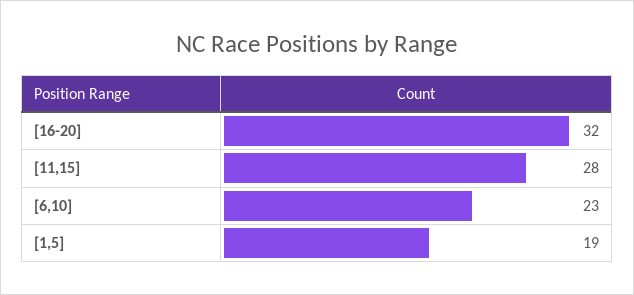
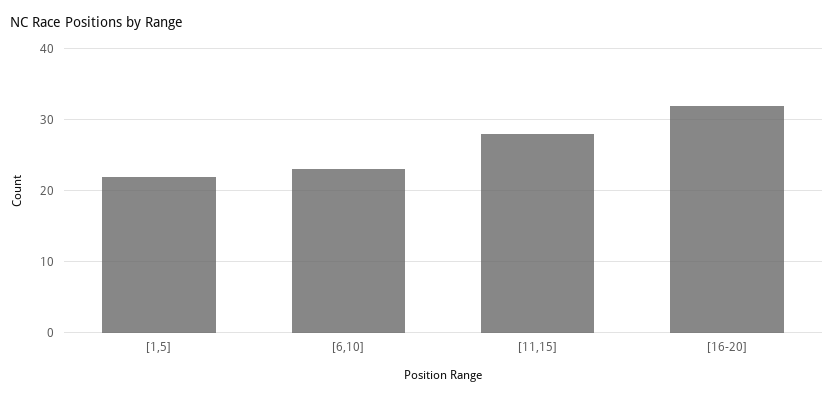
[1,5]: 19 -> 22

